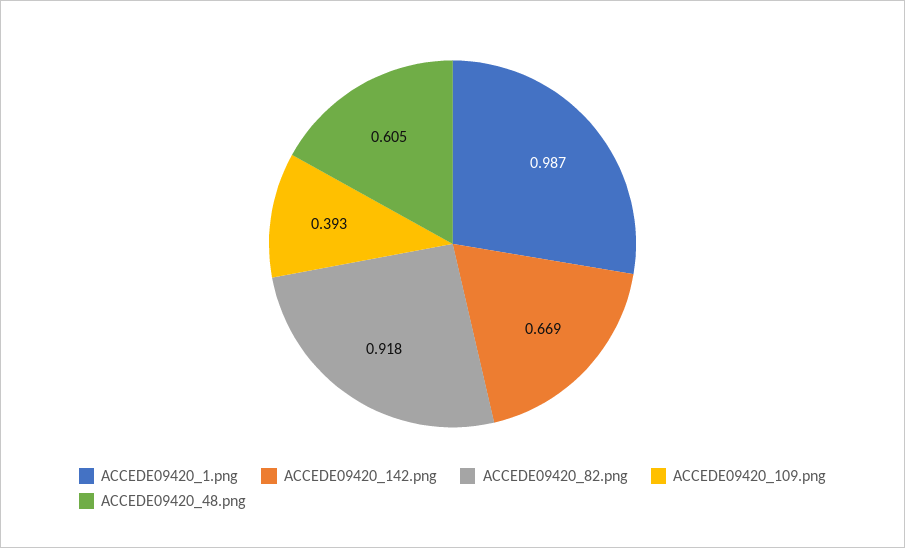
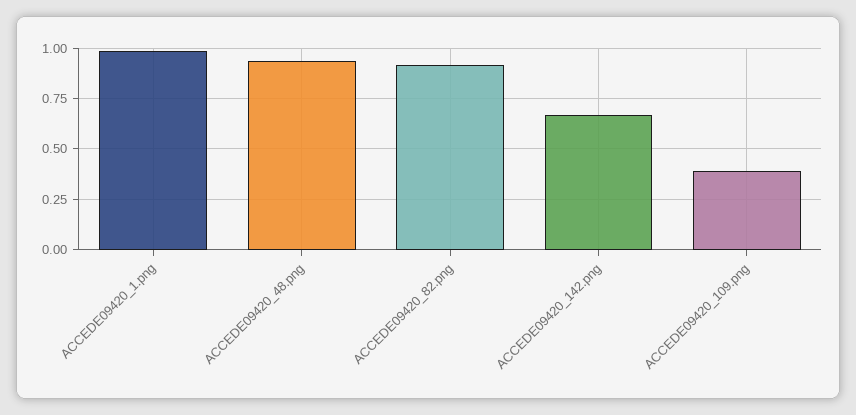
ACCEDE09420_48.png: 0.605 -> 0.95

